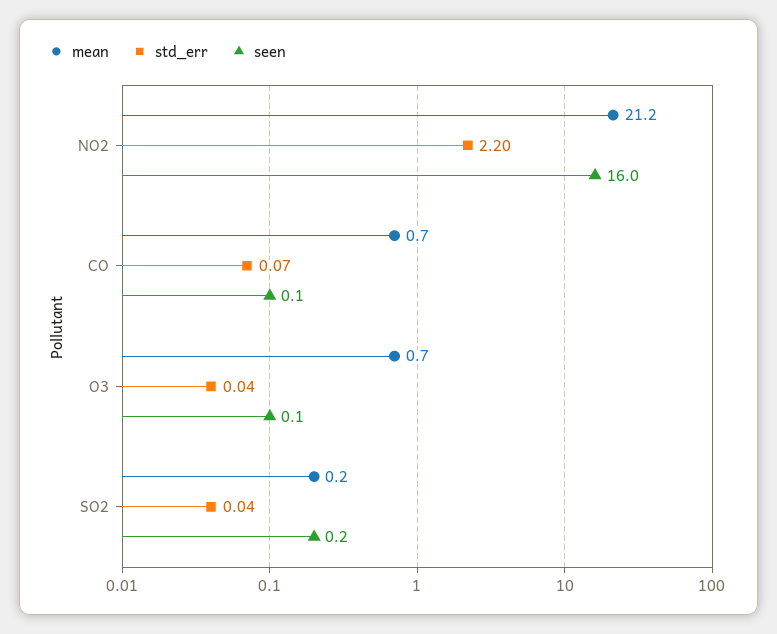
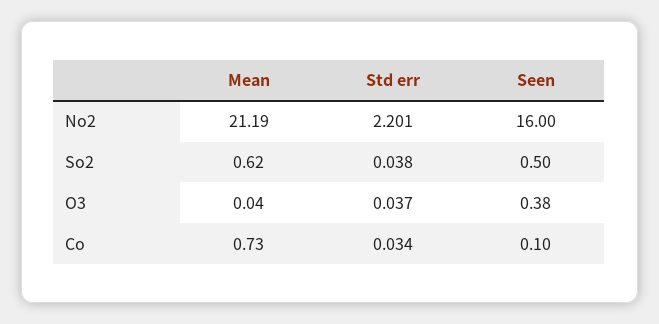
std_err, CO: 0.07 -> 0.034
mean, O3: 0.7 -> 0.04
seen, O3: 0.1 -> 0.38
mean, SO2: 0.2 -> 0.62
seen, SO2: 0.2 -> 0.5

